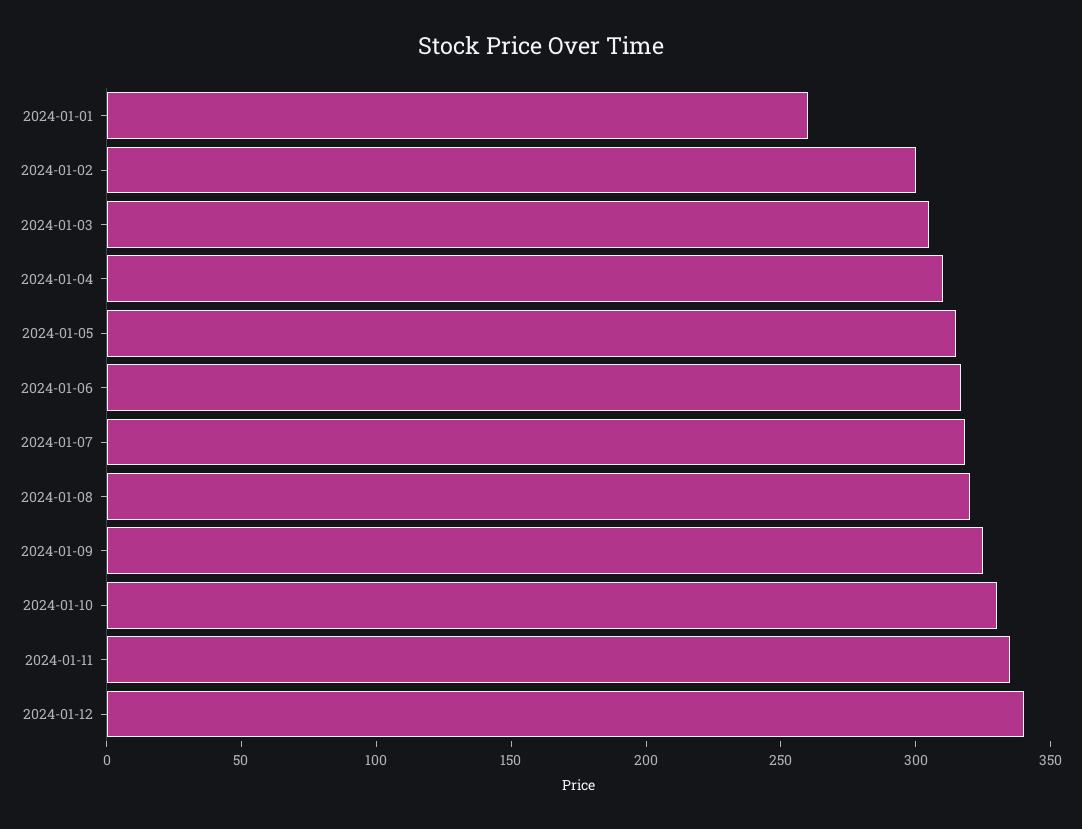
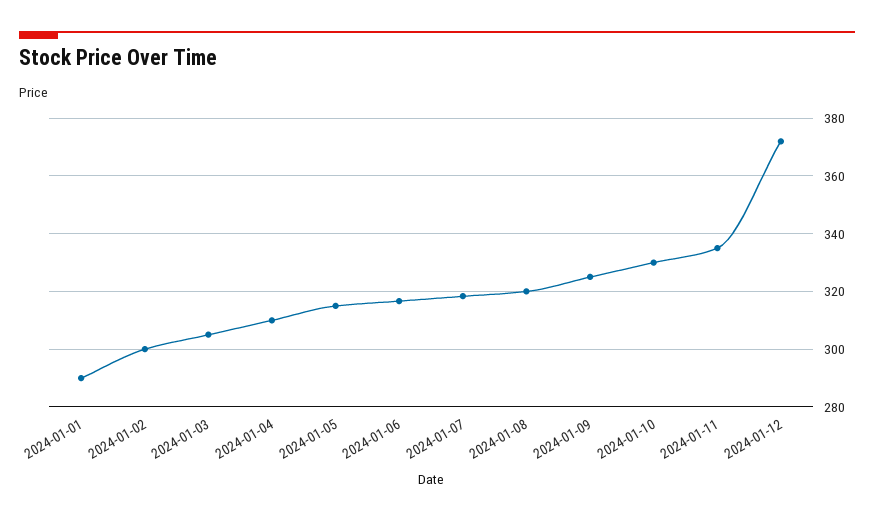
2024-01-01: 260 -> 290
2024-01-12: 340 -> 372.5

